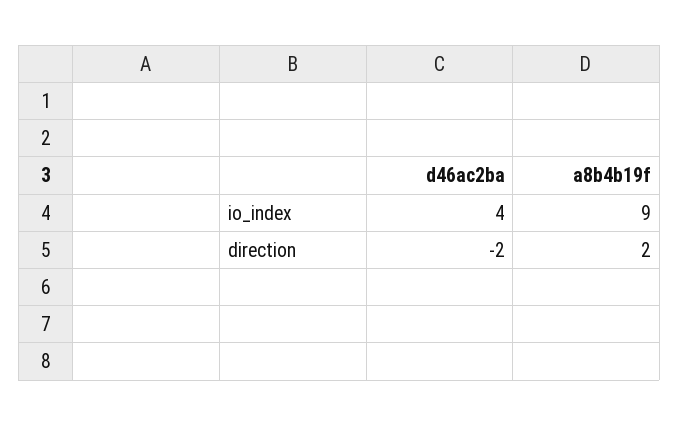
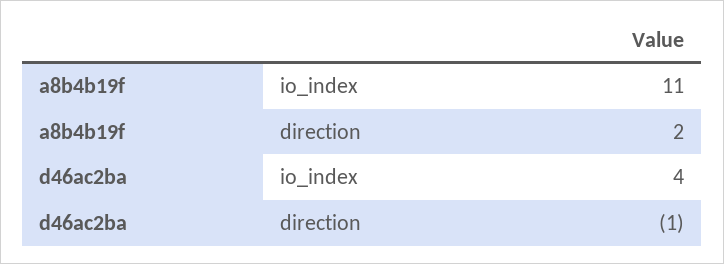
a8b4b19f, io_index: 9 -> 11
d46ac2ba, direction: -2 -> -1

